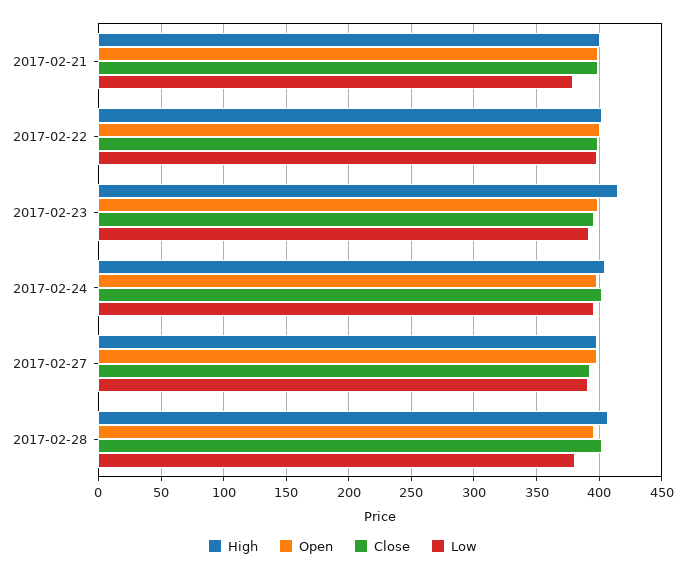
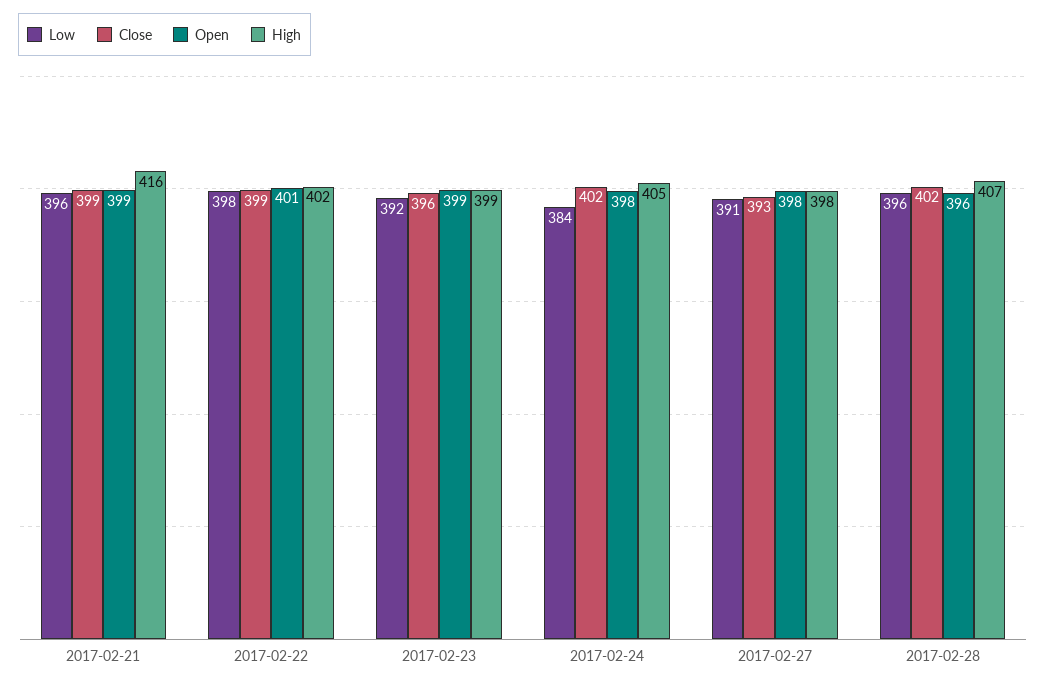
High, 2017-02-21: 400 -> 416
Low, 2017-02-21: 380 -> 396
High, 2017-02-23: 415 -> 399
Low, 2017-02-24: 395 -> 384
Low, 2017-02-28: 380 -> 396

